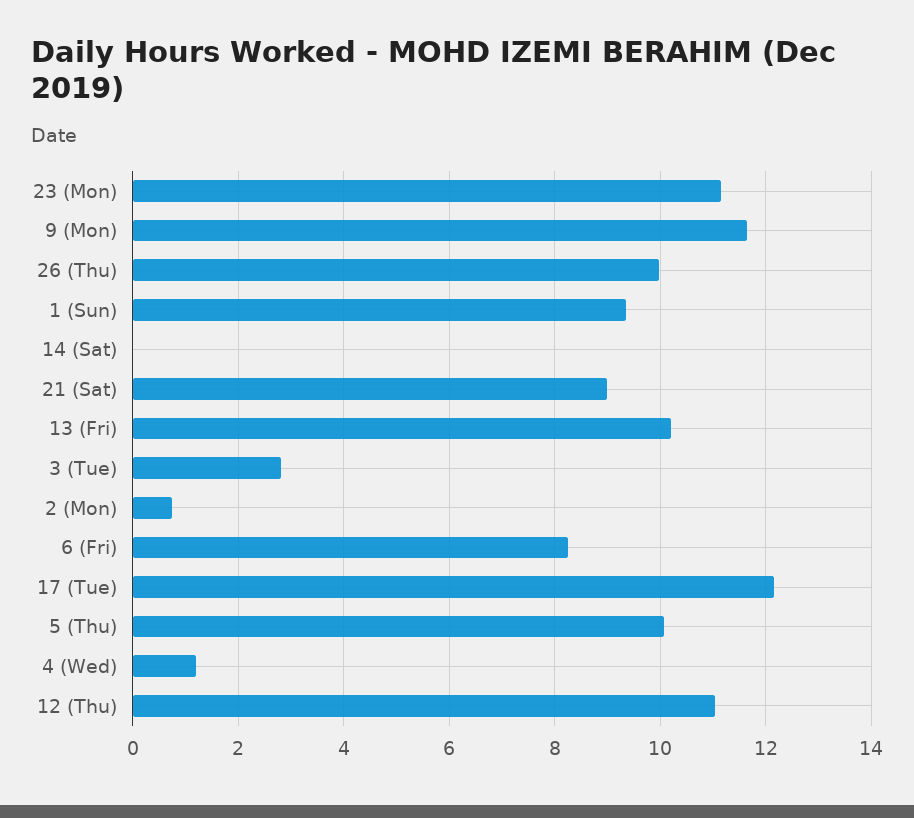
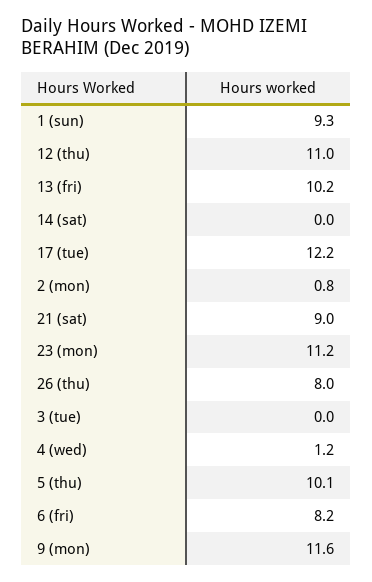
26 (Thu): 10 -> 8
3 (Tue): 2.8 -> 0

